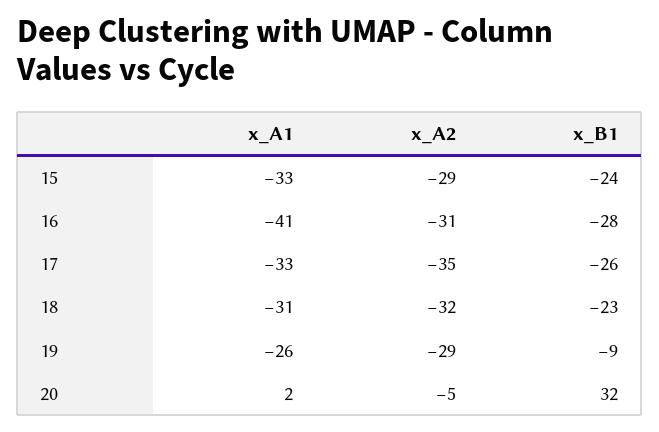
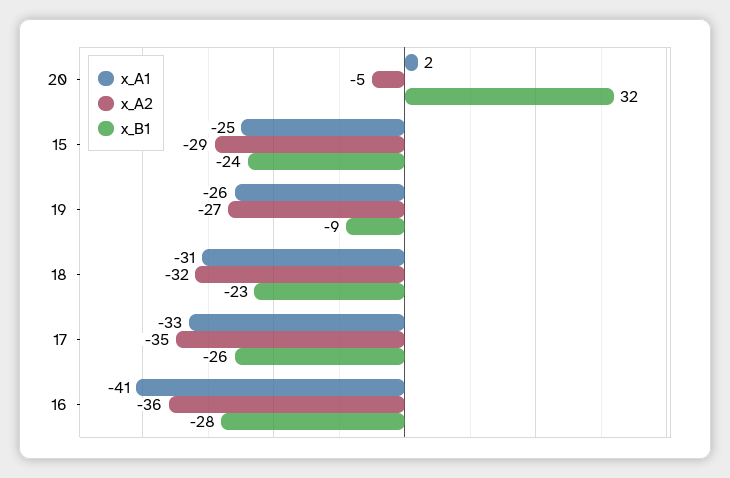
x_A1, 15: -33 -> -25
x_A2, 16: -31 -> -36
x_A2, 19: -29 -> -27

